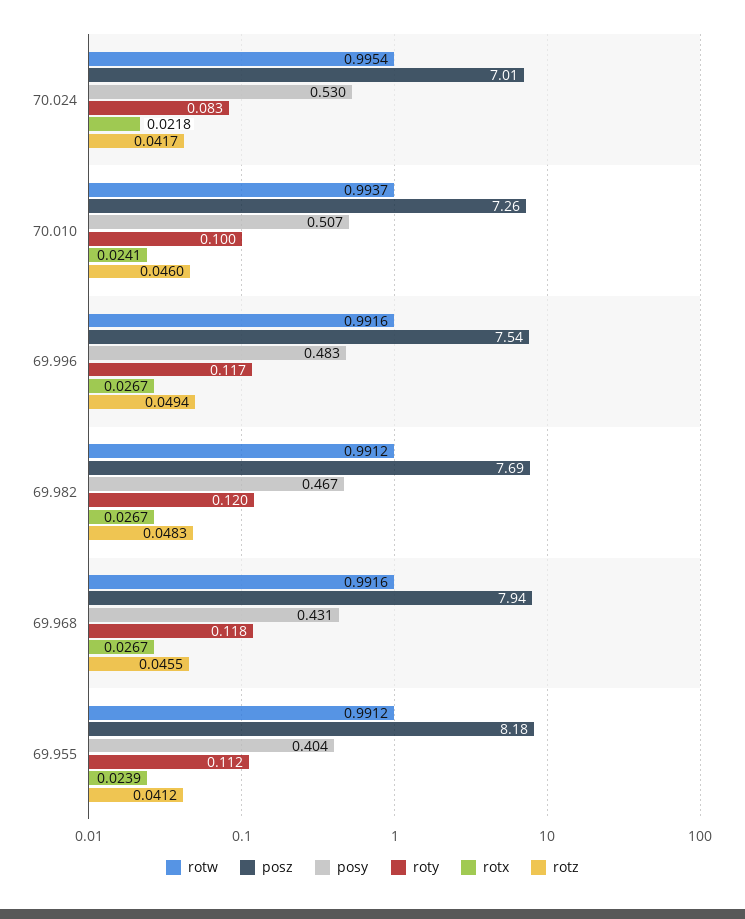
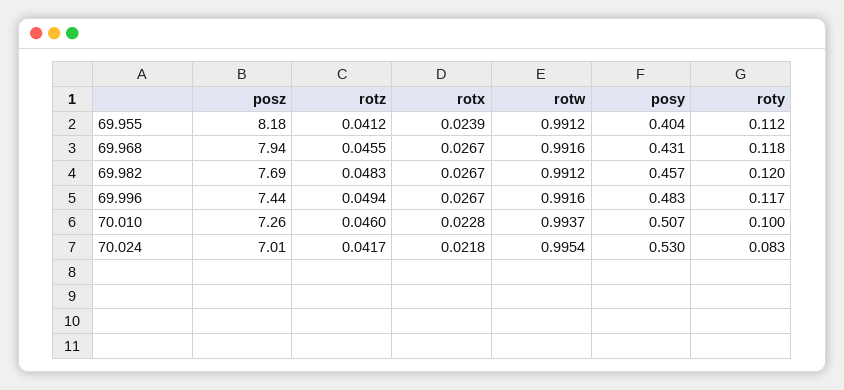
rotx, 70.010: 0.0241 -> 0.0228
posz, 69.996: 7.54 -> 7.44
posy, 69.982: 0.467 -> 0.457

